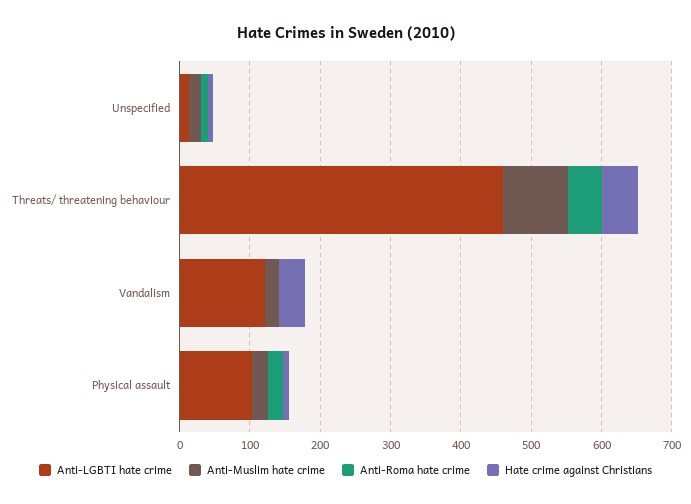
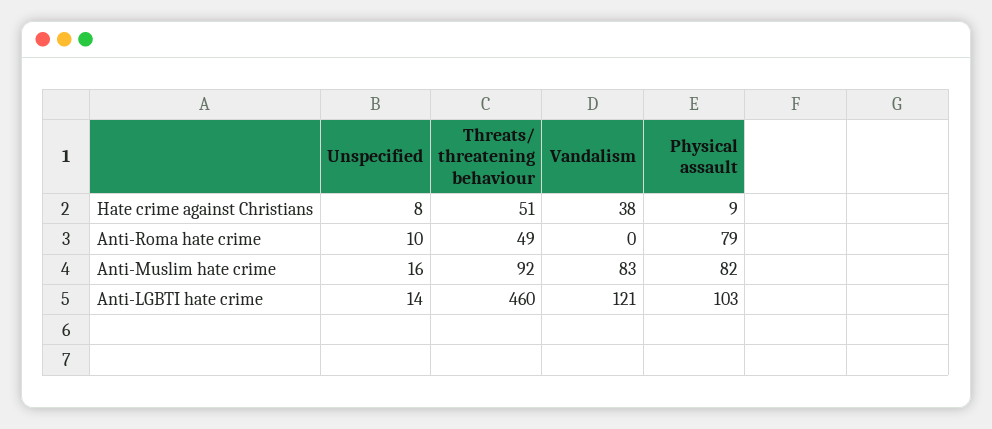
Anti-Muslim hate crime, Vandalism: 20 -> 83
Anti-Muslim hate crime, Physical assault: 20 -> 82
Anti-Roma hate crime, Physical assault: 20 -> 79

